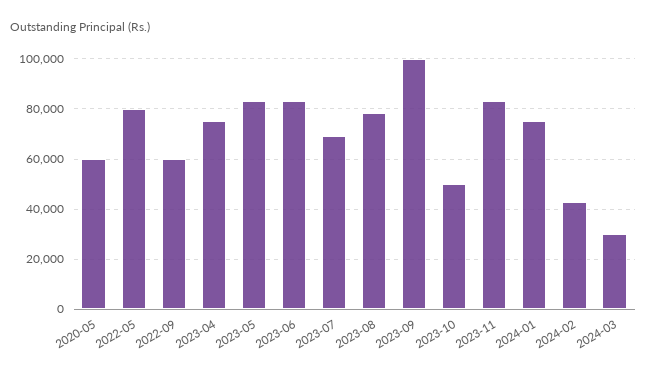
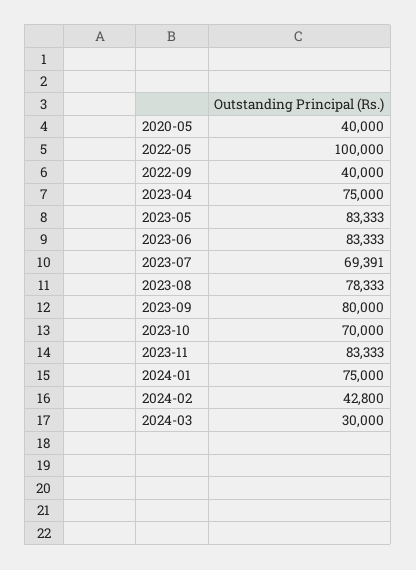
2020-05: 60000 -> 40000
2022-05: 80000 -> 100000
2022-09: 60000 -> 40000
2023-09: 100000 -> 80000
2023-10: 50000 -> 70000

